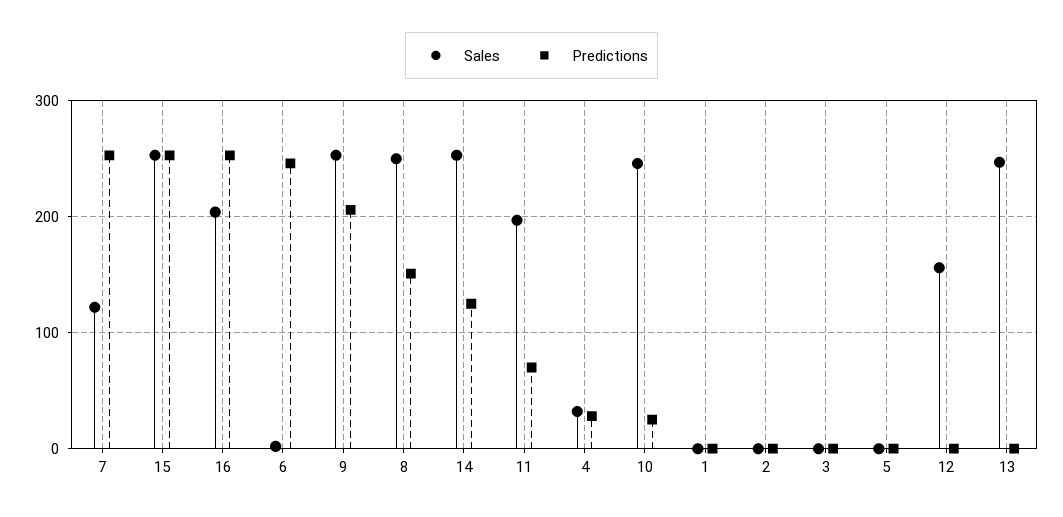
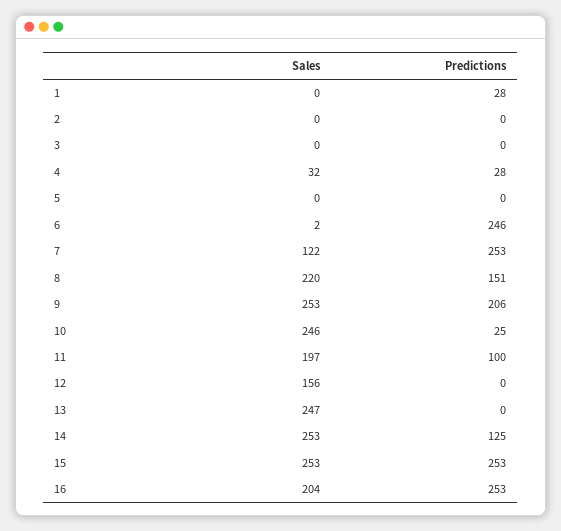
Sales, 8: 250 -> 220
Predictions, 11: 70 -> 100
Predictions, 1: 0 -> 28

